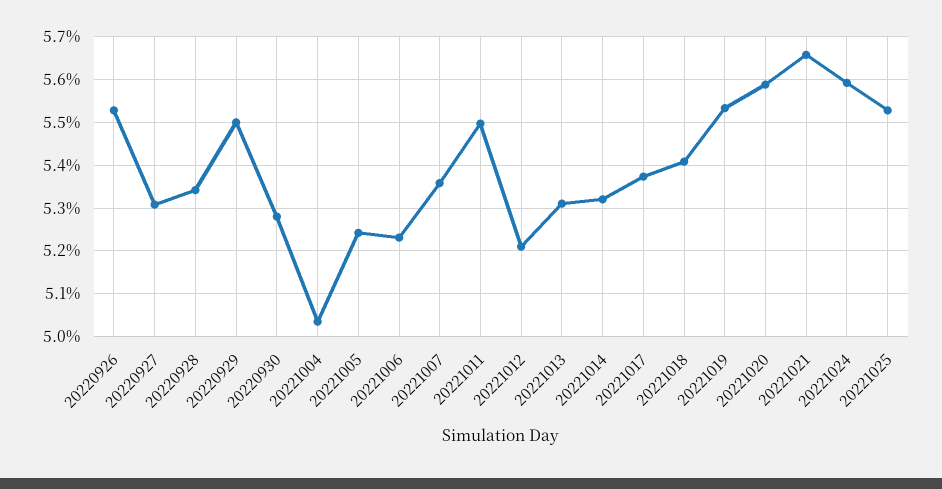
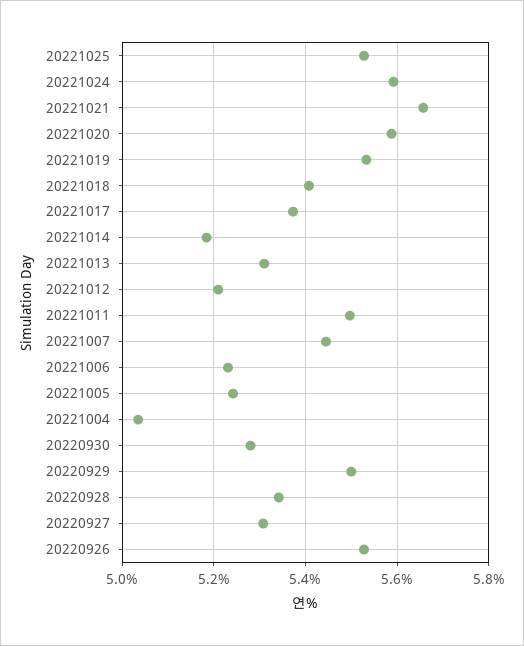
20221007: 5.36 -> 5.44
20221014: 5.32 -> 5.18

